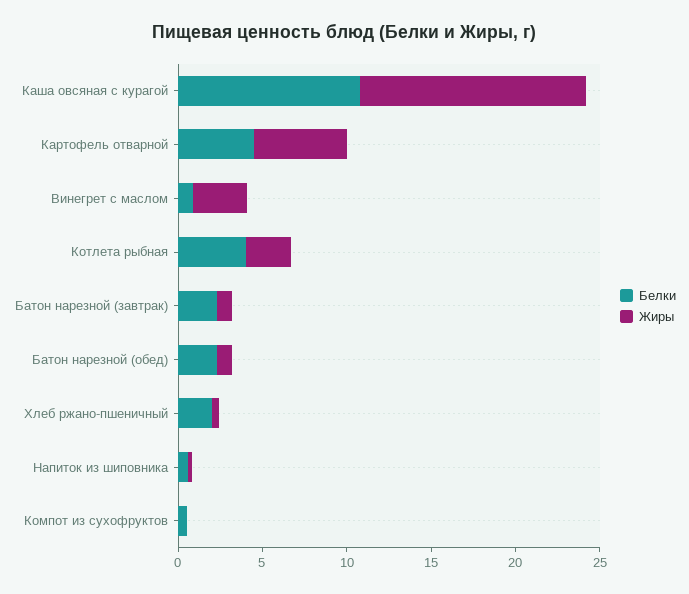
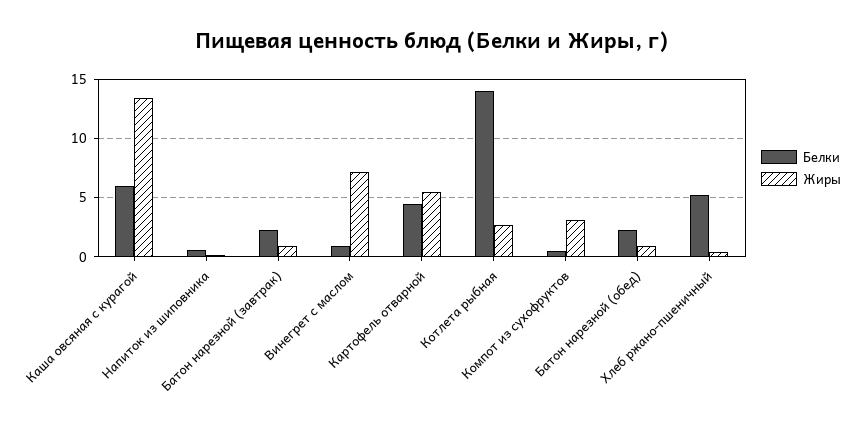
Белки, Каша овсяная с курагой: 11 -> 6
Жиры, Винегрет с маслом: 3 -> 7
Белки, Котлета рыбная: 4 -> 14
Белки, Хлеб ржано-пшеничный: 2 -> 5
Жиры, Компот из сухофруктов: 0 -> 3

